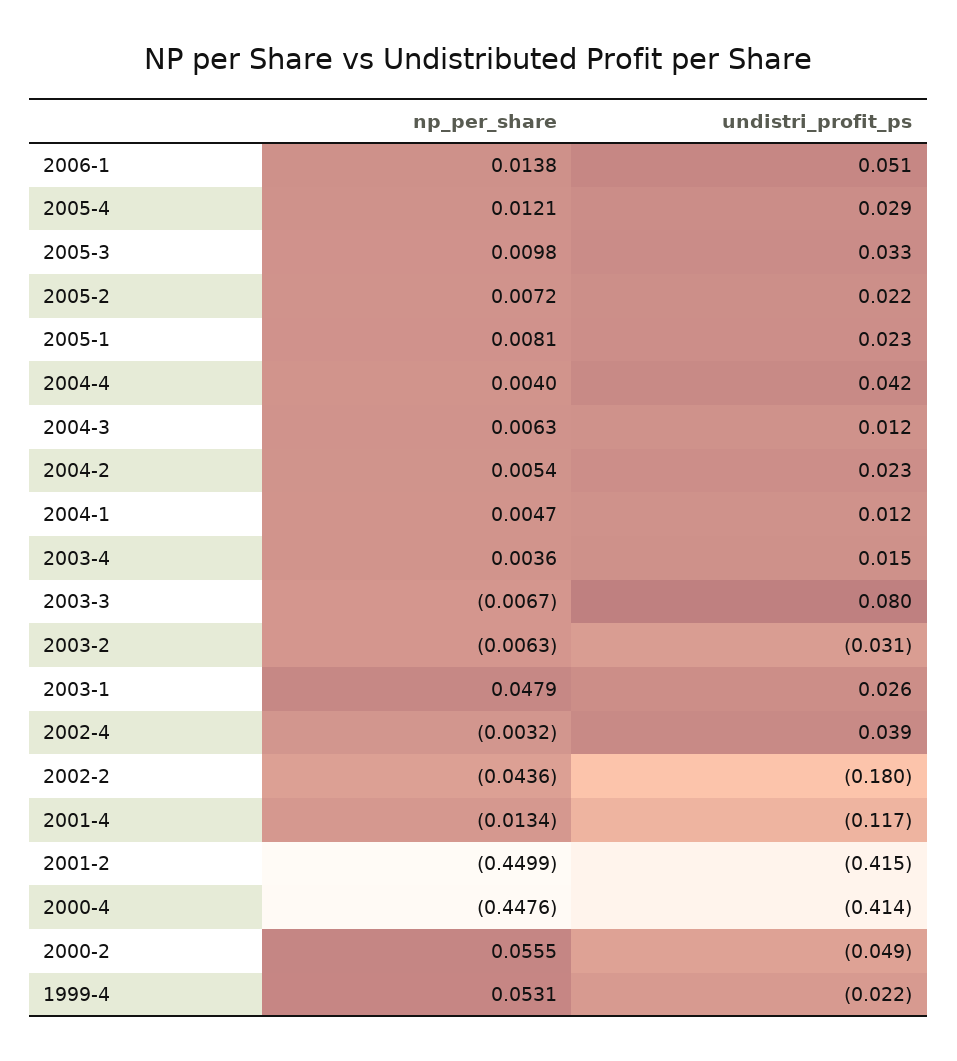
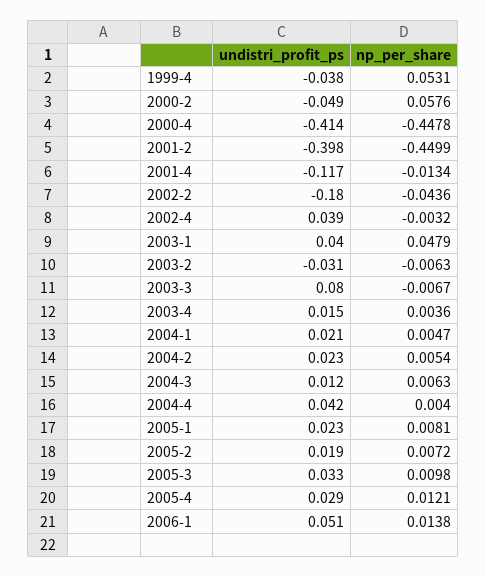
undistri_profit_ps, 2005-2: 0.022 -> 0.019
undistri_profit_ps, 2004-1: 0.012 -> 0.021
undistri_profit_ps, 2003-1: 0.026 -> 0.04
undistri_profit_ps, 2001-2: -0.415 -> -0.398
np_per_share, 2000-4: -0.4476 -> -0.4478
np_per_share, 2000-2: 0.0555 -> 0.0576
undistri_profit_ps, 1999-4: -0.022 -> -0.038

